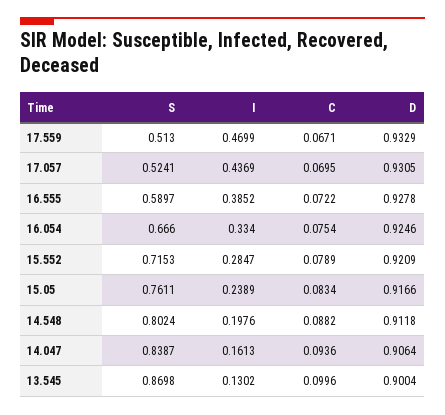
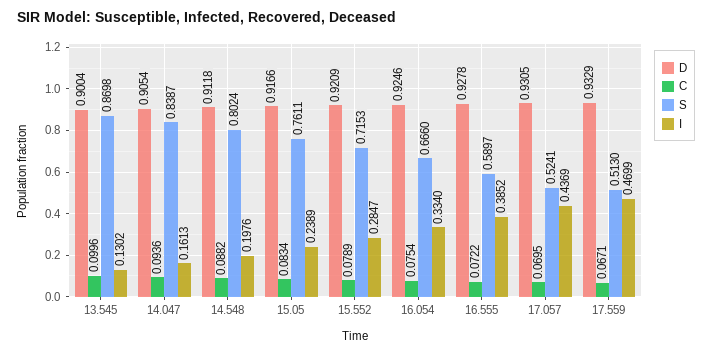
D, 14.047: 0.9064 -> 0.9054

